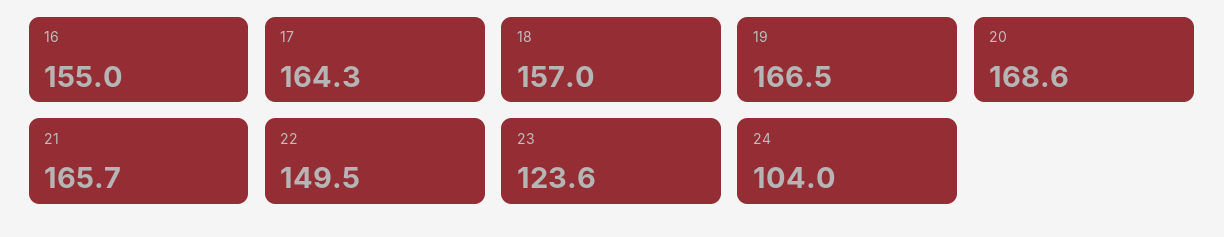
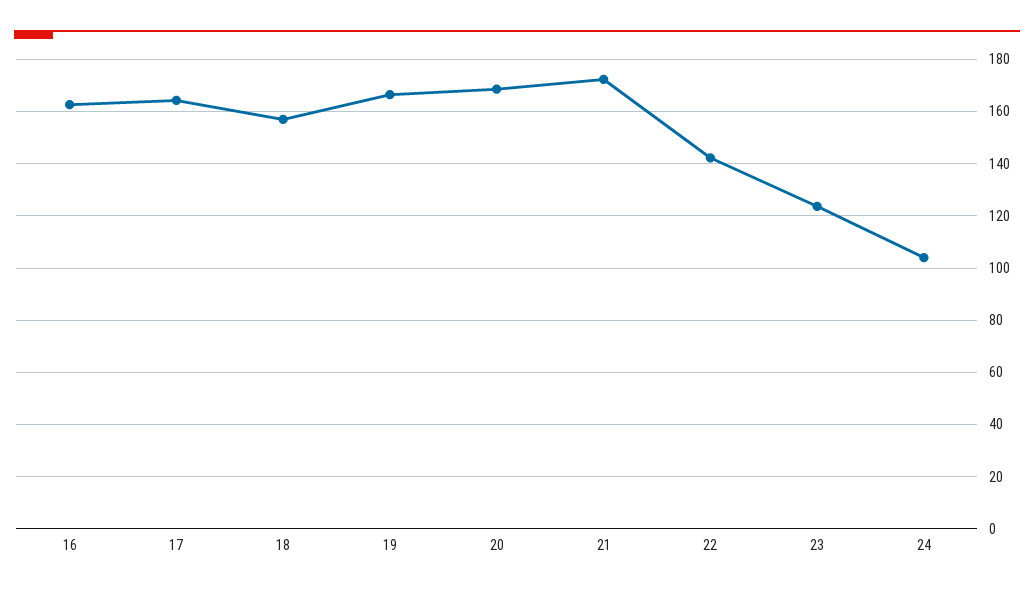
16: 155 -> 162.5
21: 165.7 -> 172.5
22: 149.5 -> 142.5

